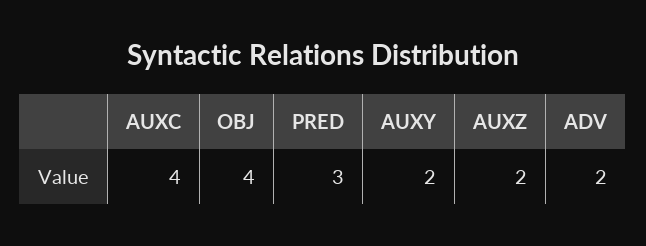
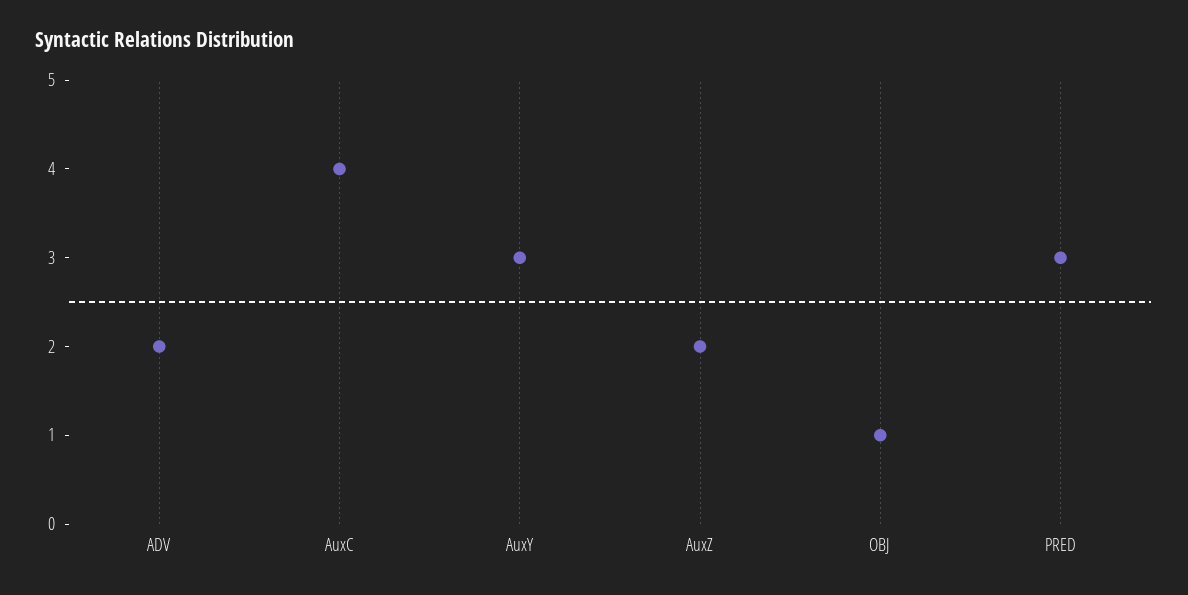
OBJ: 4 -> 1
AUXY: 2 -> 3

